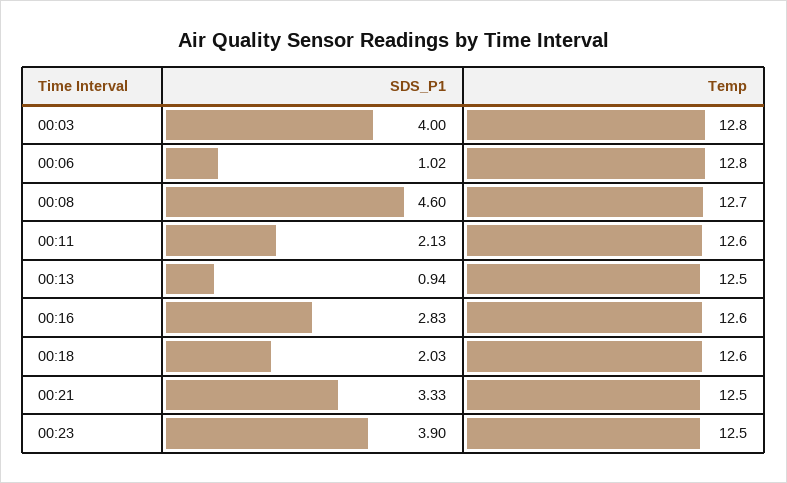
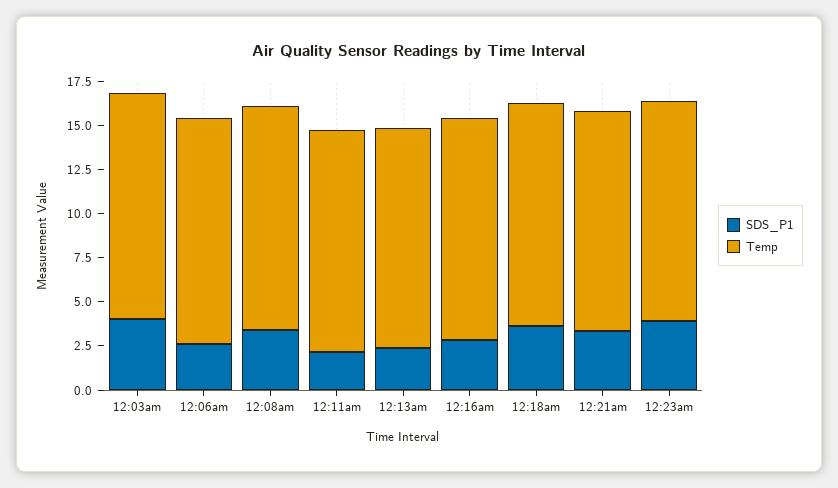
SDS_P1, 00:06: 1.02 -> 2.5
SDS_P1, 00:08: 4.6 -> 3.5
SDS_P1, 00:13: 0.94 -> 2.5
SDS_P1, 00:18: 2.03 -> 3.5

